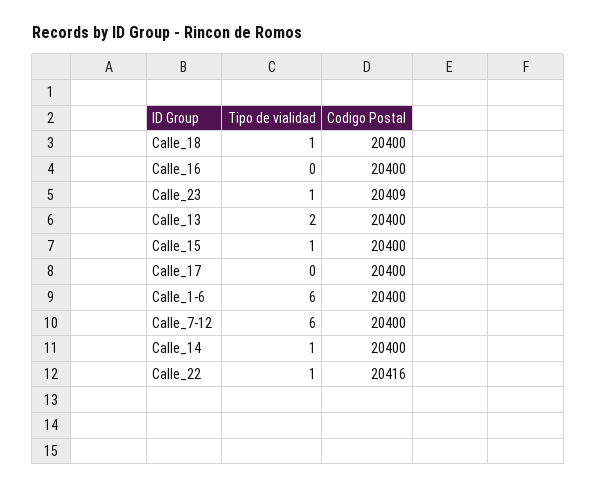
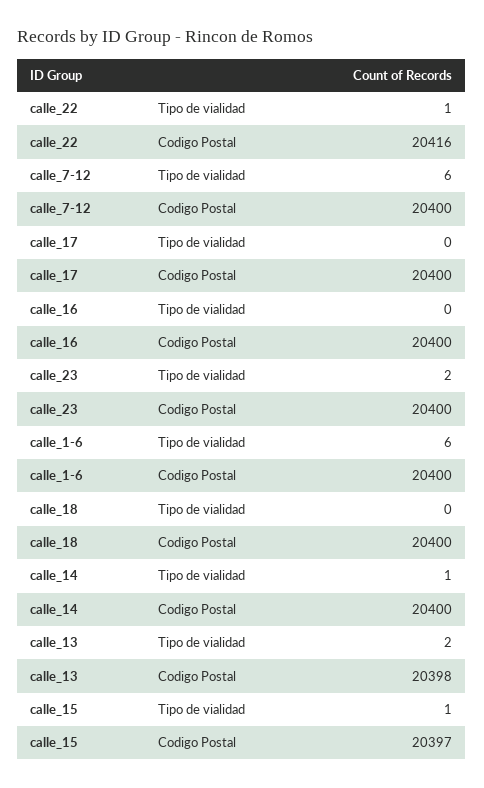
Tipo de vialidad, Calle_18: 1 -> 0
Tipo de vialidad, Calle_23: 1 -> 2
Codigo Postal, Calle_23: 20409 -> 20400
Codigo Postal, Calle_13: 20400 -> 20398
Codigo Postal, Calle_15: 20400 -> 20397

